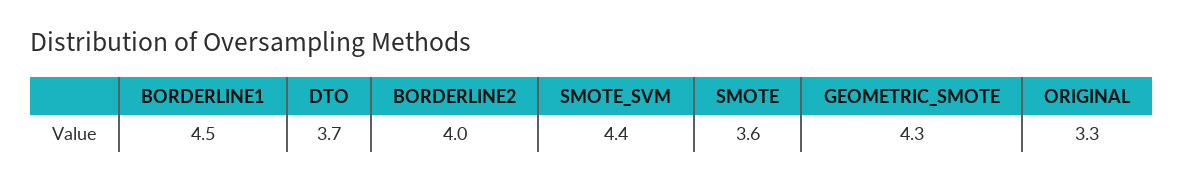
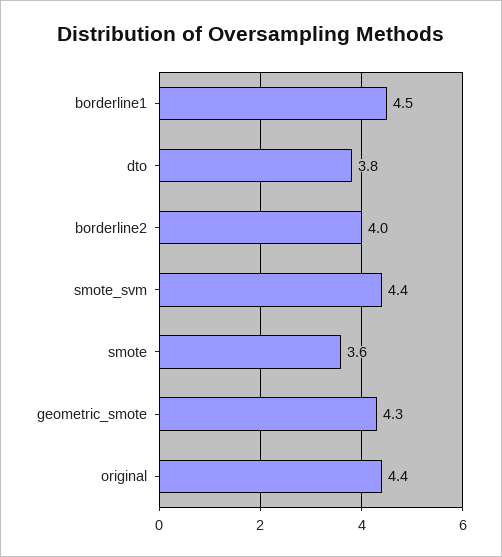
DTO: 3.7 -> 3.8
ORIGINAL: 3.3 -> 4.4

